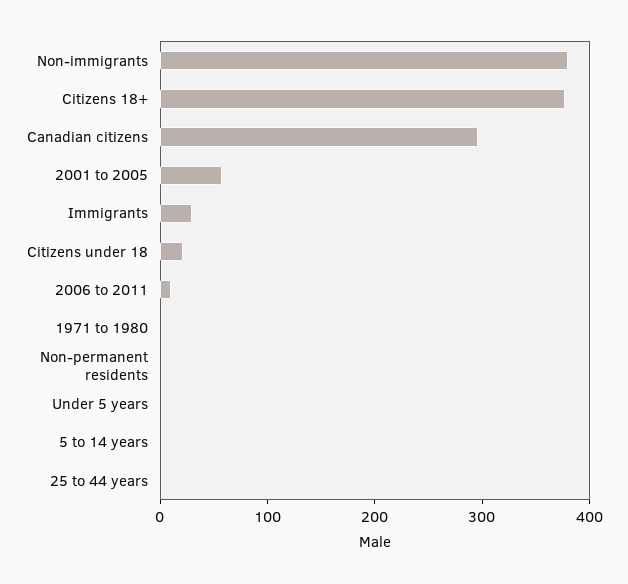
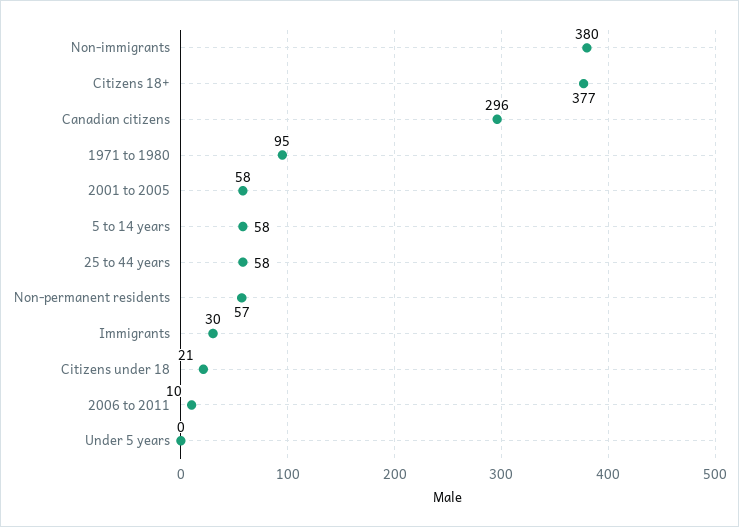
1971 to 1980: 0 -> 95
Non-permanent residents: 0 -> 57
5 to 14 years: 0 -> 58
25 to 44 years: 0 -> 58

